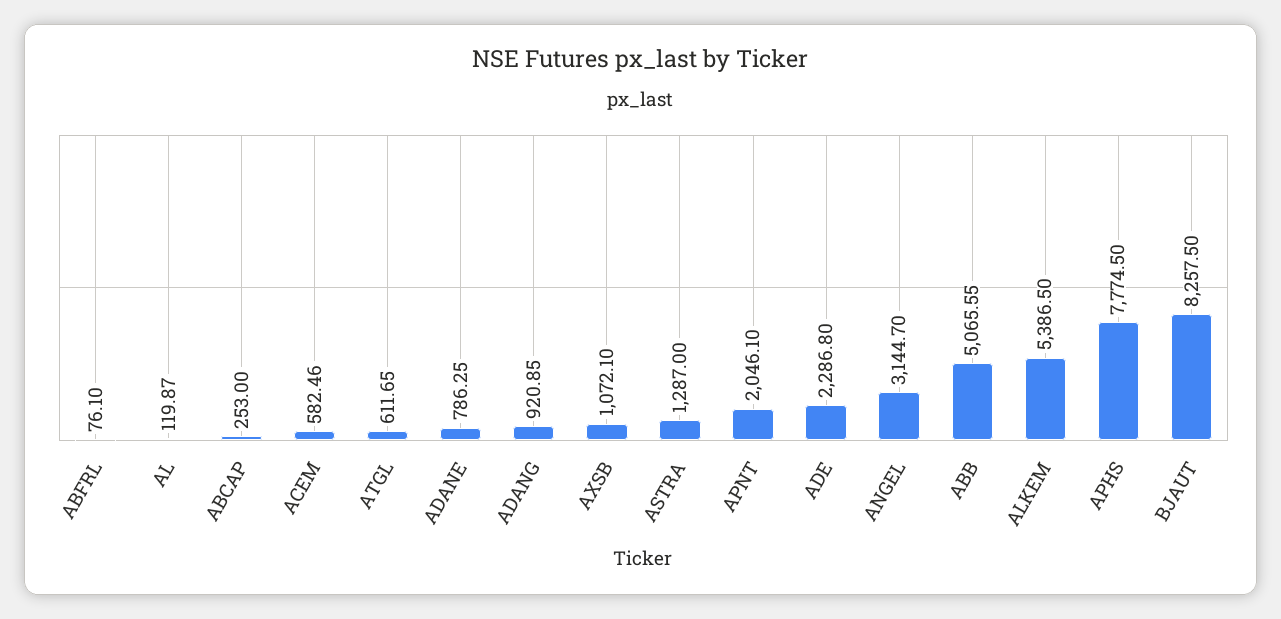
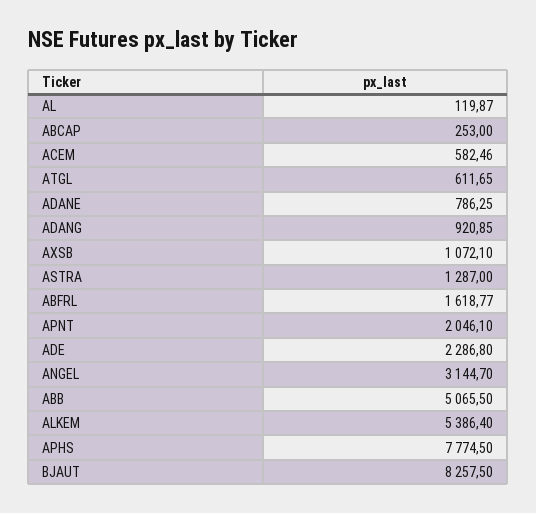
ABFRL: 76.1 -> 1618.77
ABB: 5065.55 -> 5065.5
ALKEM: 5386.5 -> 5386.4

